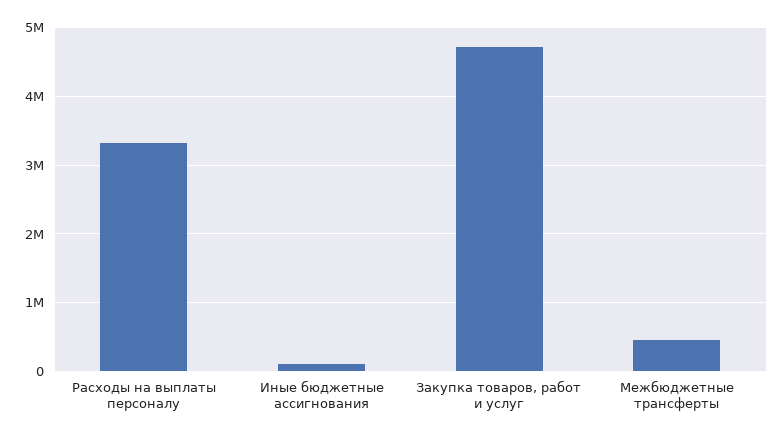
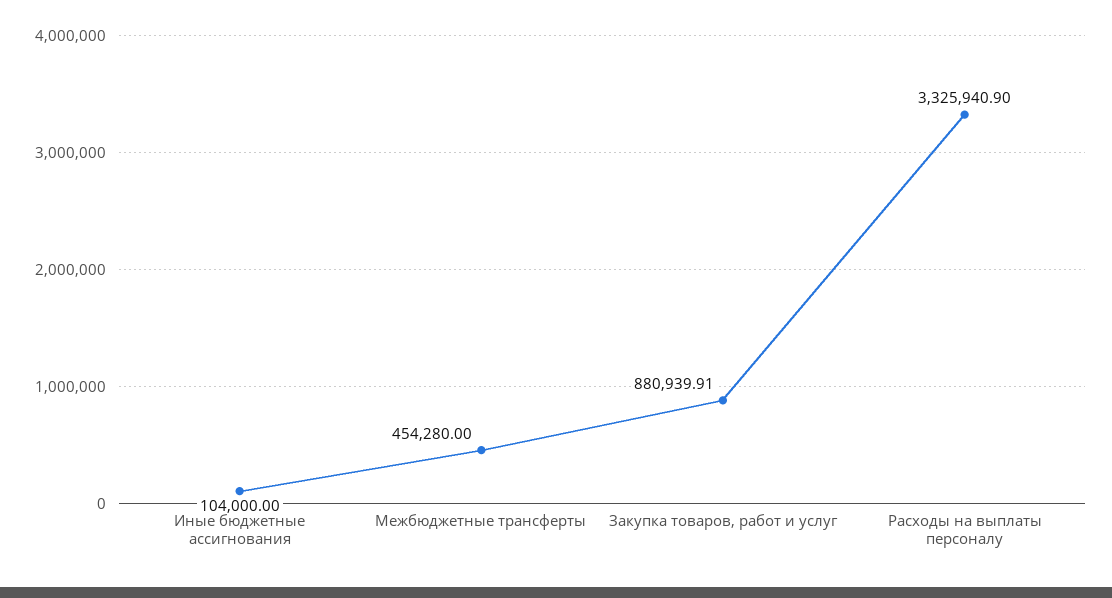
Закупка товаров, работ и услуг: 4700000 -> 880939.91

